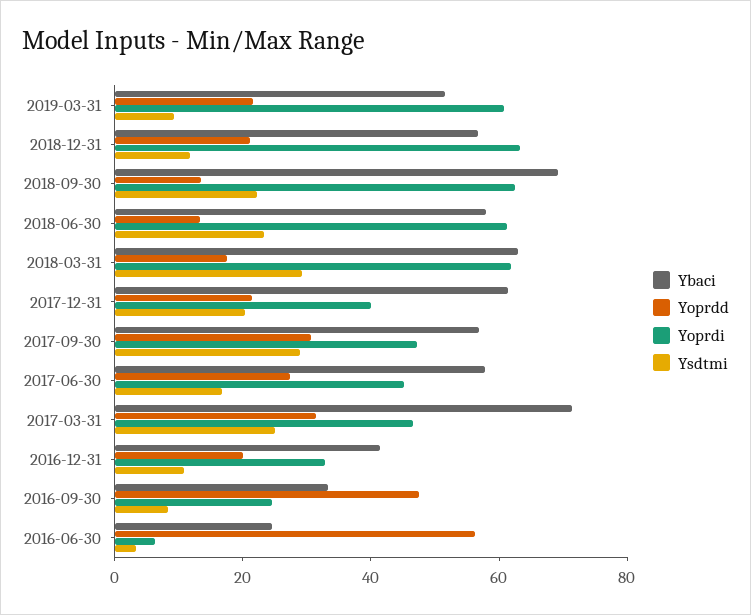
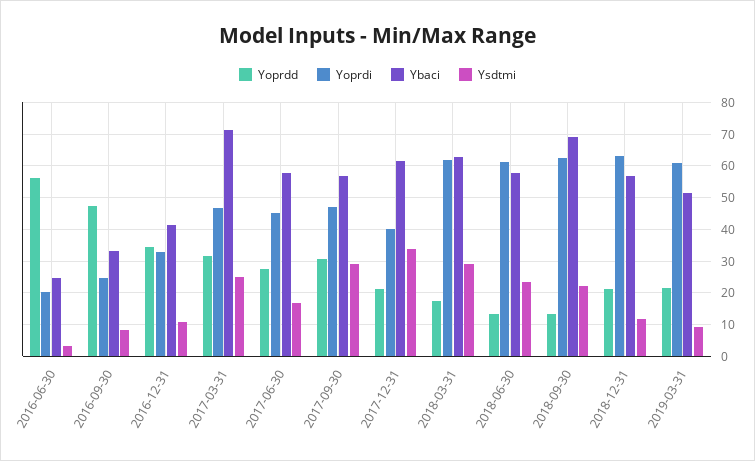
Ysdtmi, 2017-12-31: 20 -> 34
Yoprdd, 2016-12-31: 20 -> 34
Yoprdi, 2016-06-30: 5 -> 20

